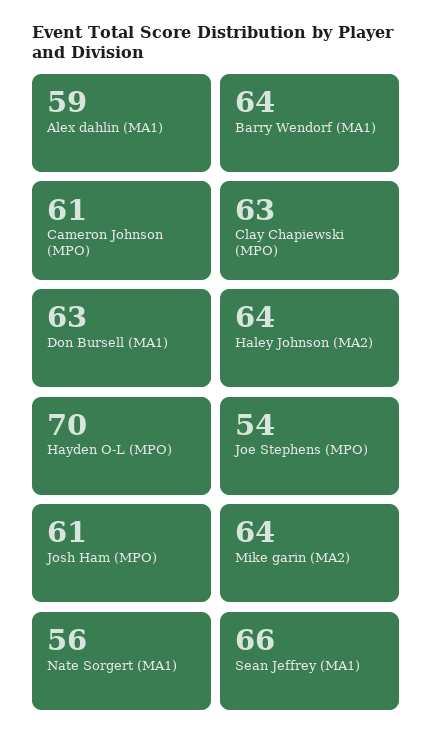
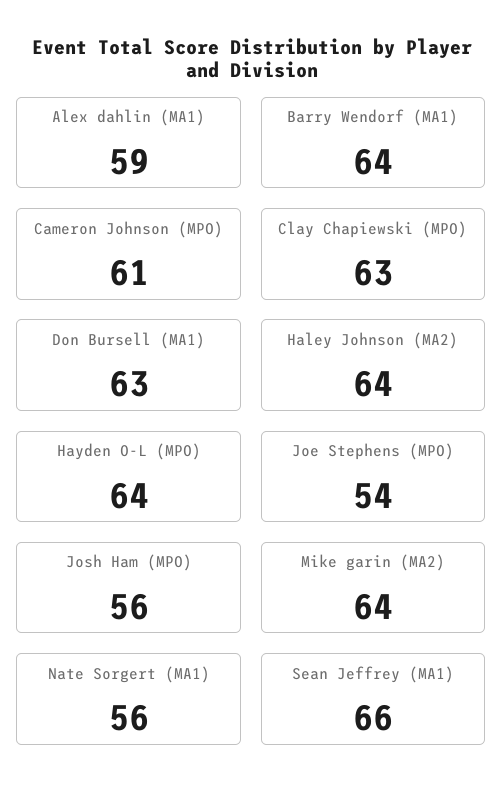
Hayden O-L (MPO): 70 -> 64
Josh Ham (MPO): 61 -> 56

